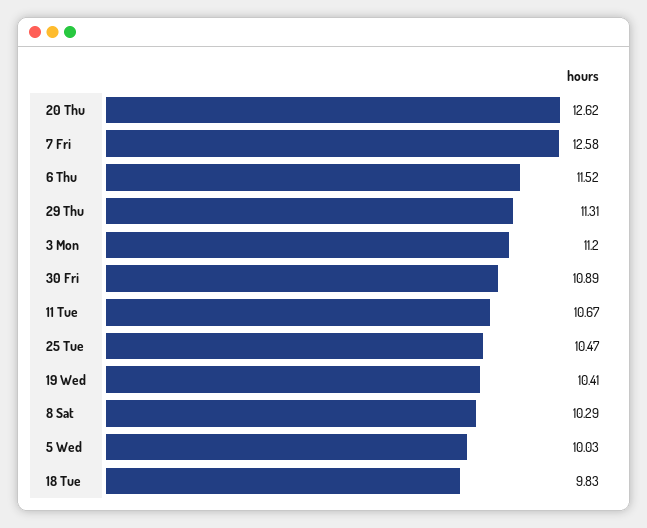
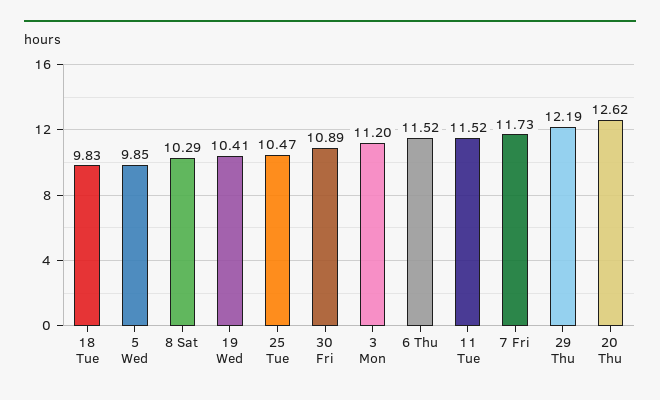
7 Fri: 12.58 -> 11.73
29 Thu: 11.31 -> 12.19
11 Tue: 10.67 -> 11.52
5 Wed: 10.03 -> 9.85

